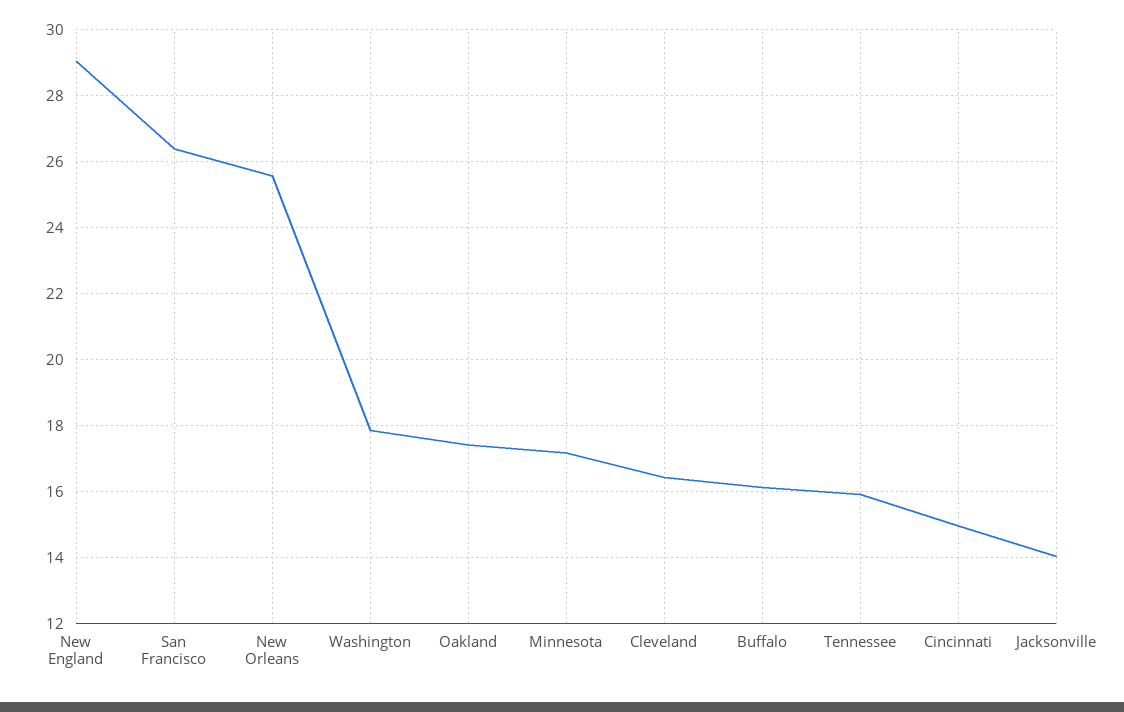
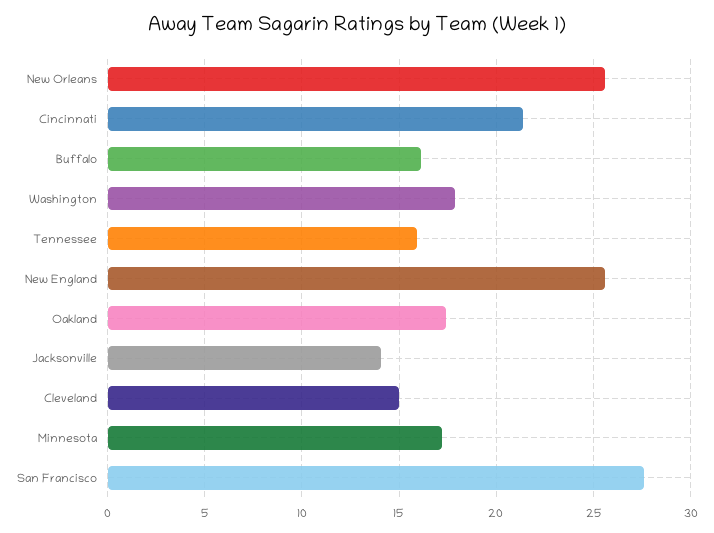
New England: 29 -> 25.5
San Francisco: 26.4 -> 27.5
Cleveland: 16.4 -> 15
Cincinnati: 15 -> 21.5

